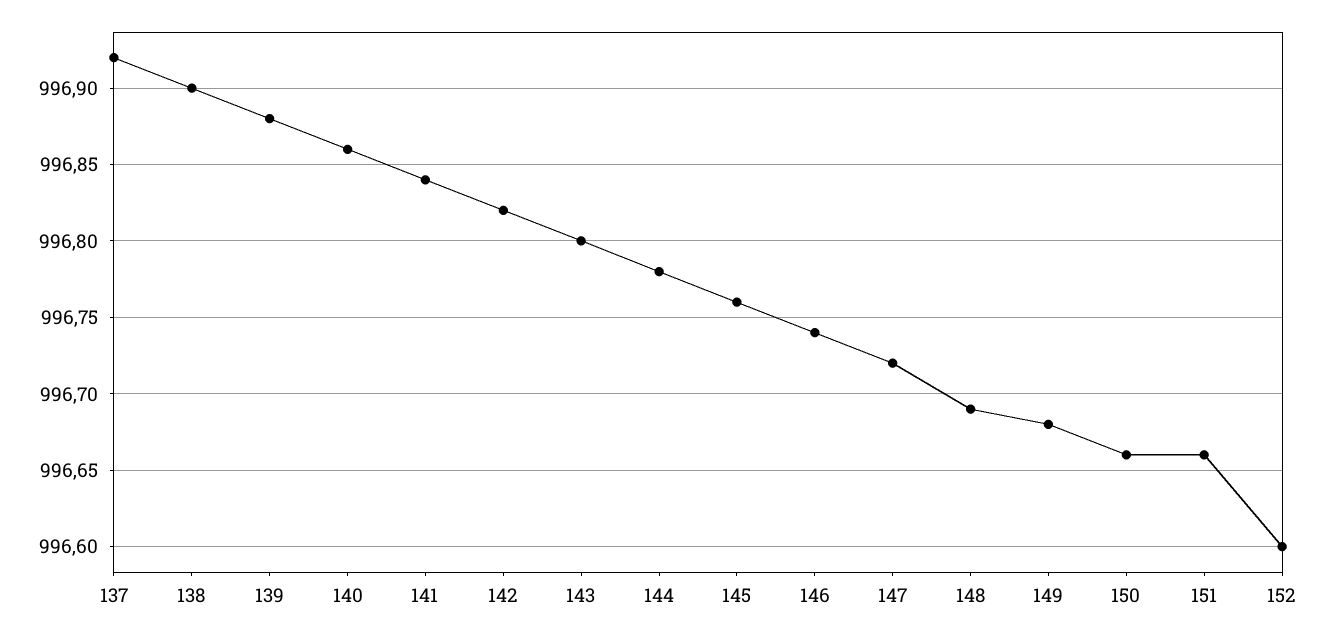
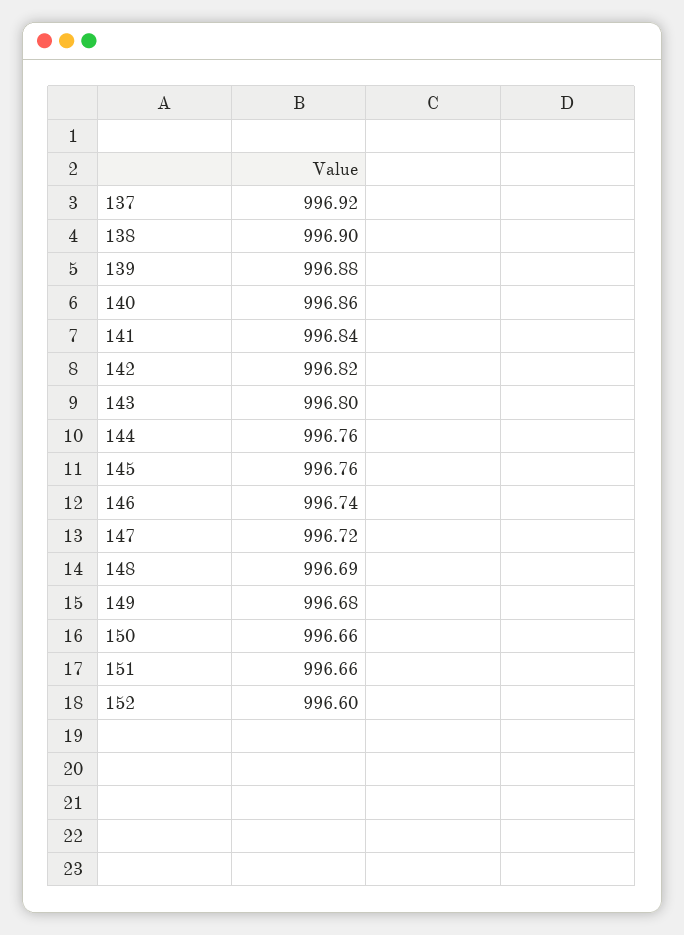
144: 996.78 -> 996.76

